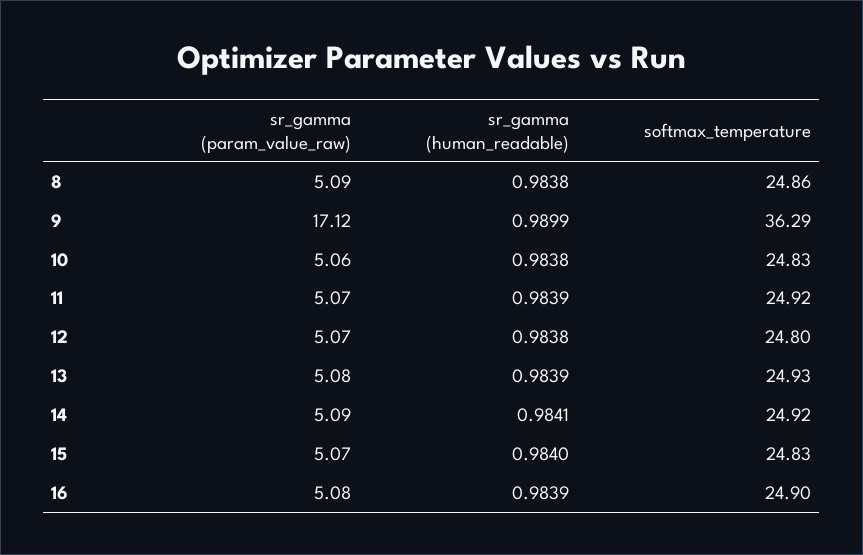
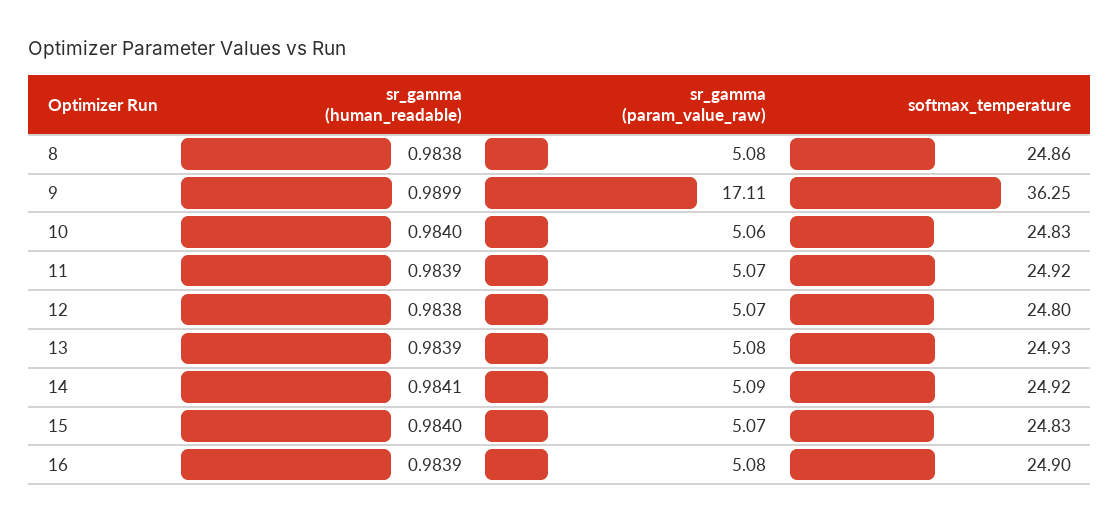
sr_gamma (param_value_raw), 8: 5.09 -> 5.08
sr_gamma (param_value_raw), 9: 17.12 -> 17.11
softmax_temperature, 9: 36.29 -> 36.25
sr_gamma (human_readable), 10: 0.9838 -> 0.984

